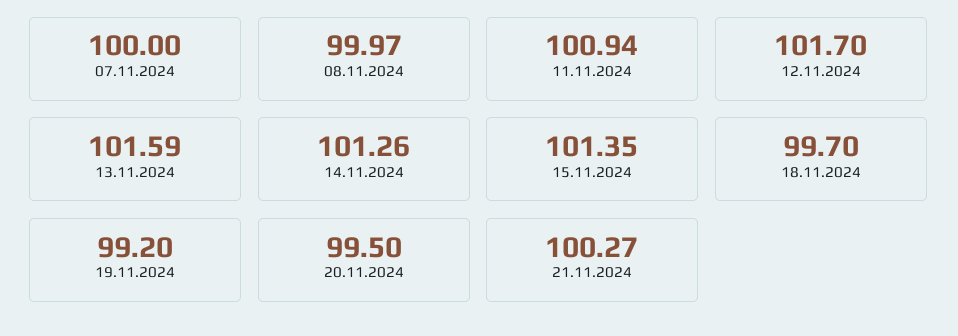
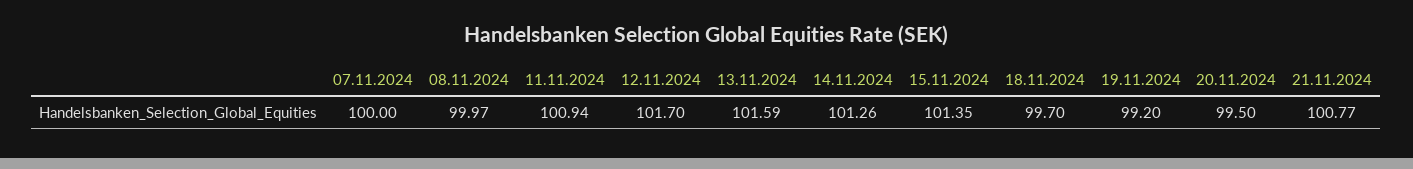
21.11.2024: 100.27 -> 100.77

